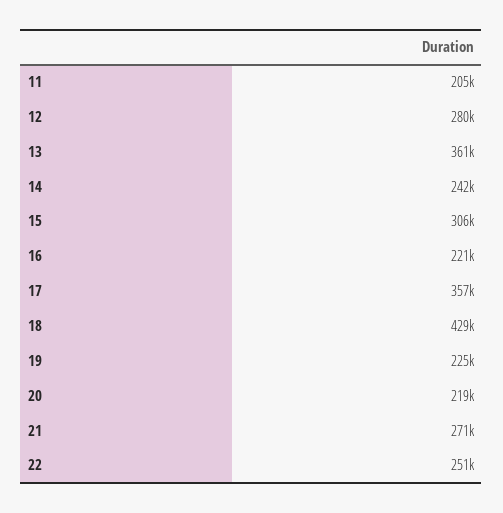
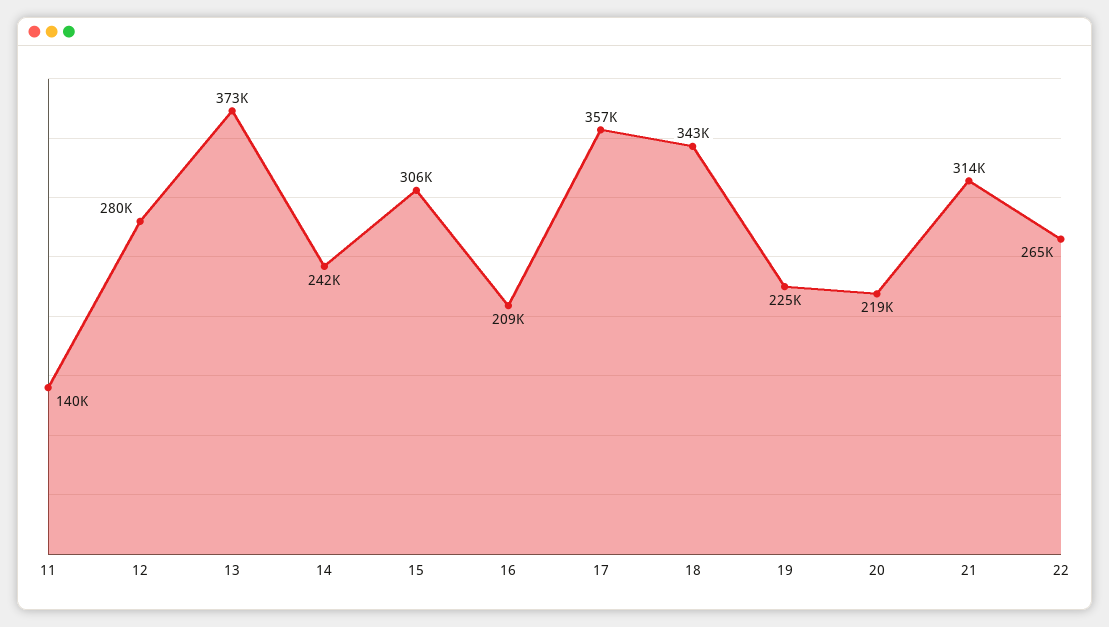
11: 205000 -> 140000
13: 361000 -> 373000
16: 221000 -> 209000
18: 429000 -> 343000
21: 271000 -> 314000
22: 251000 -> 265000

